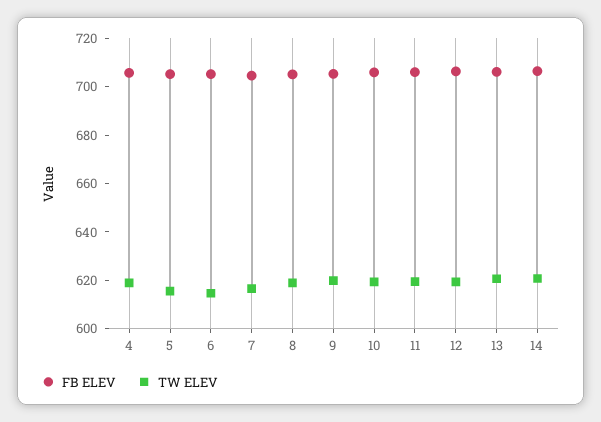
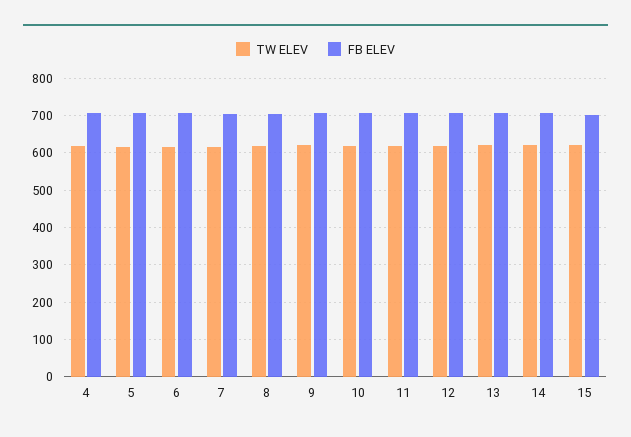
TW ELEV, 15: none -> 620
FB ELEV, 15: none -> 700

